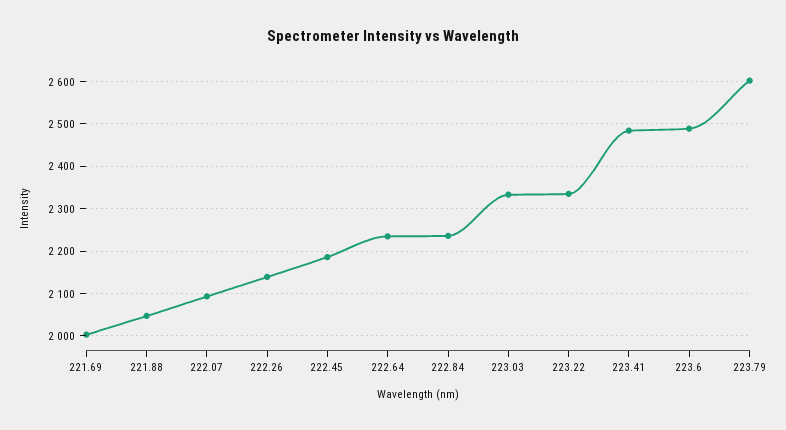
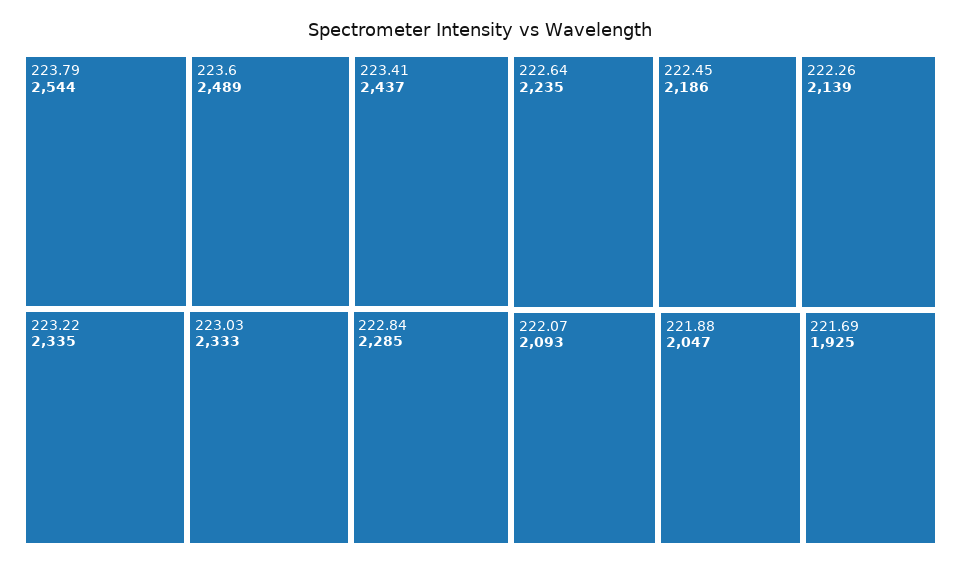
221.69: 2000 -> 1925
222.84: 2240 -> 2285
223.41: 2480 -> 2437
223.79: 2600 -> 2544

